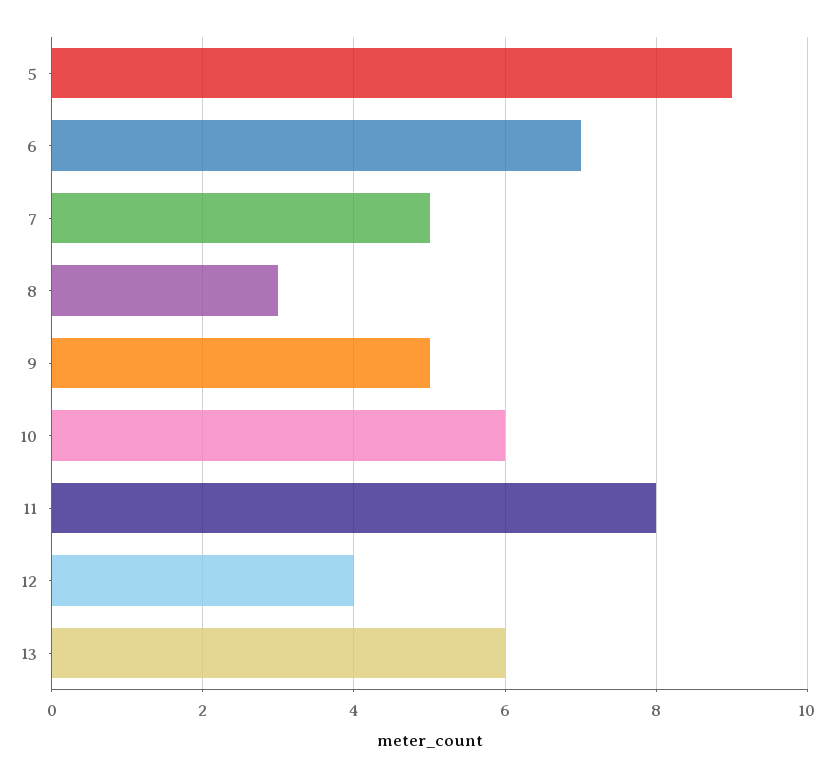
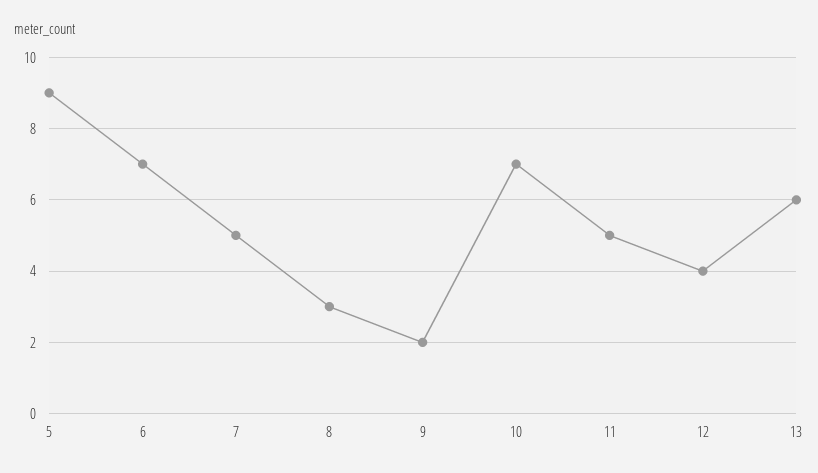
9: 5 -> 2
10: 6 -> 7
11: 8 -> 5

